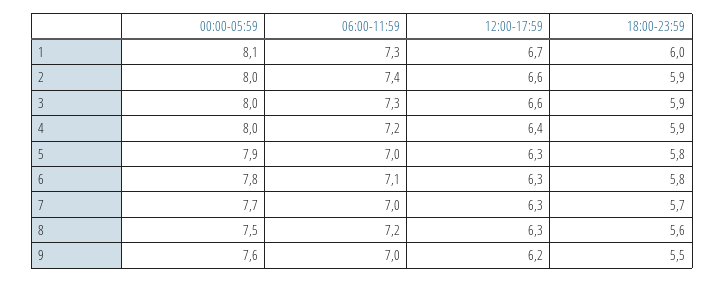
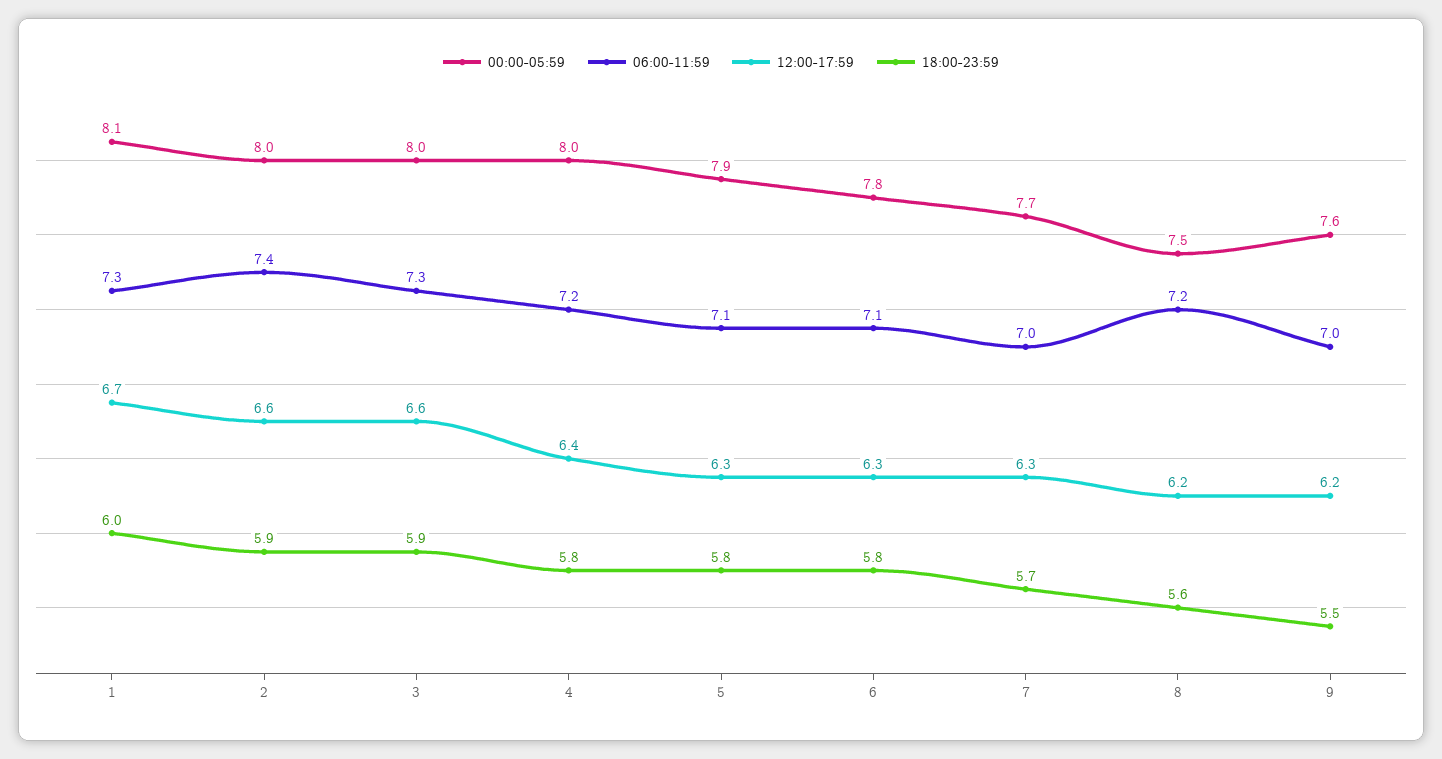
18:00-23:59, 4: 5.9 -> 5.8
06:00-11:59, 5: 7 -> 7.1
12:00-17:59, 8: 6.3 -> 6.2

